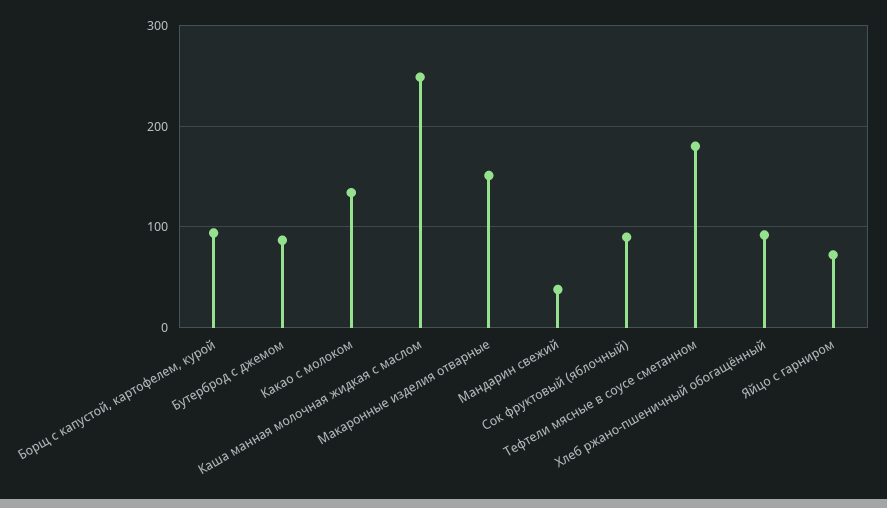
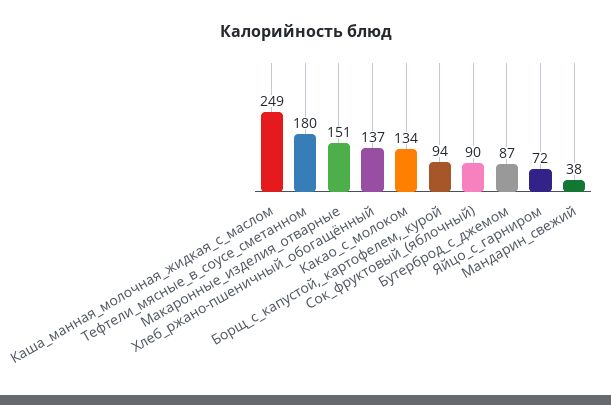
Хлеб ржано-пшеничный обогащённый: 90 -> 137

